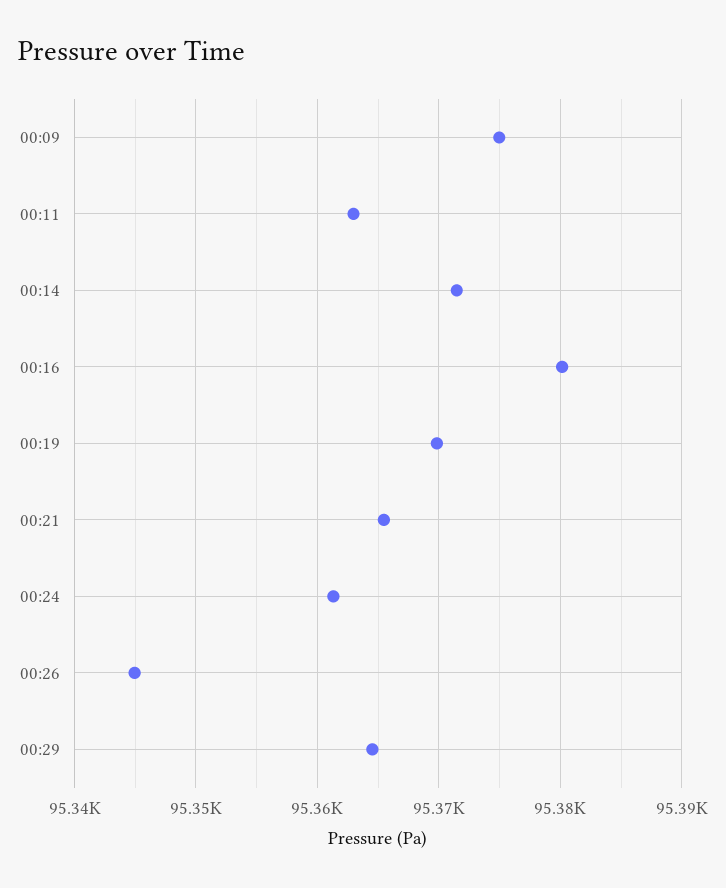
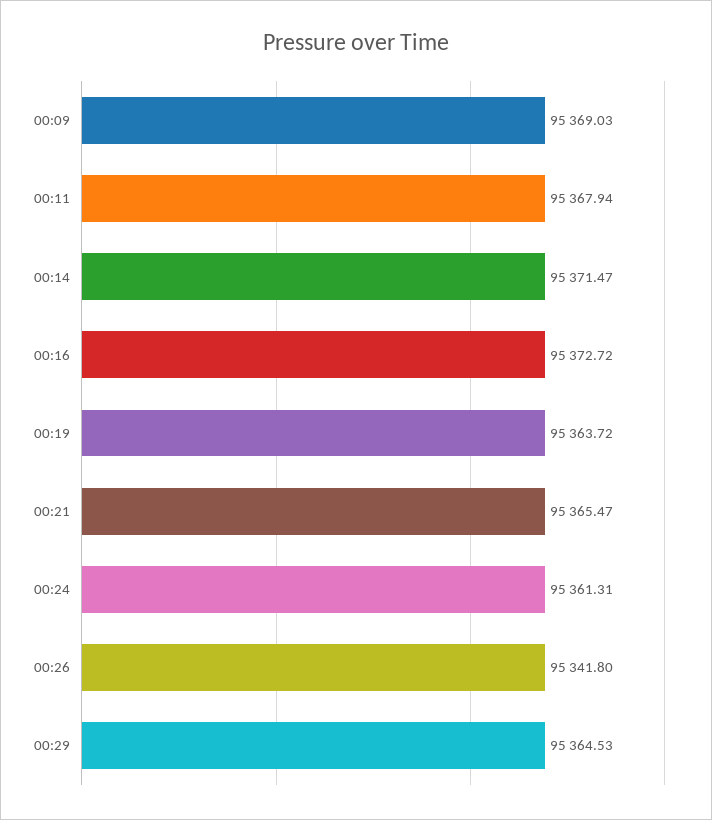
00:09: 95375 -> 95369.03
00:11: 95363 -> 95367.94
00:16: 95380 -> 95372.72
00:19: 95370 -> 95363.72
00:26: 95345 -> 95341.8

